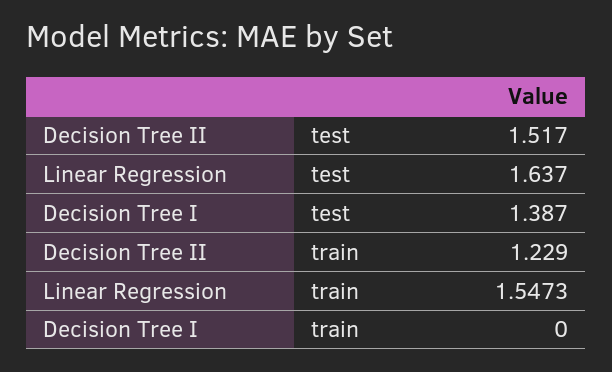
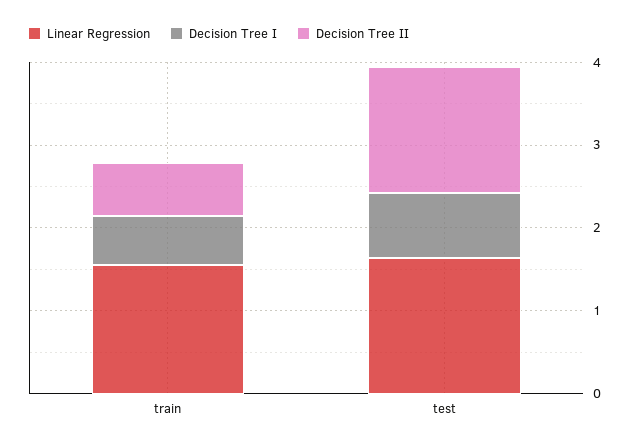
Decision Tree I, test: 1.387 -> 0.8
Decision Tree II, train: 1.229 -> 0.6
Decision Tree I, train: 0 -> 0.6

